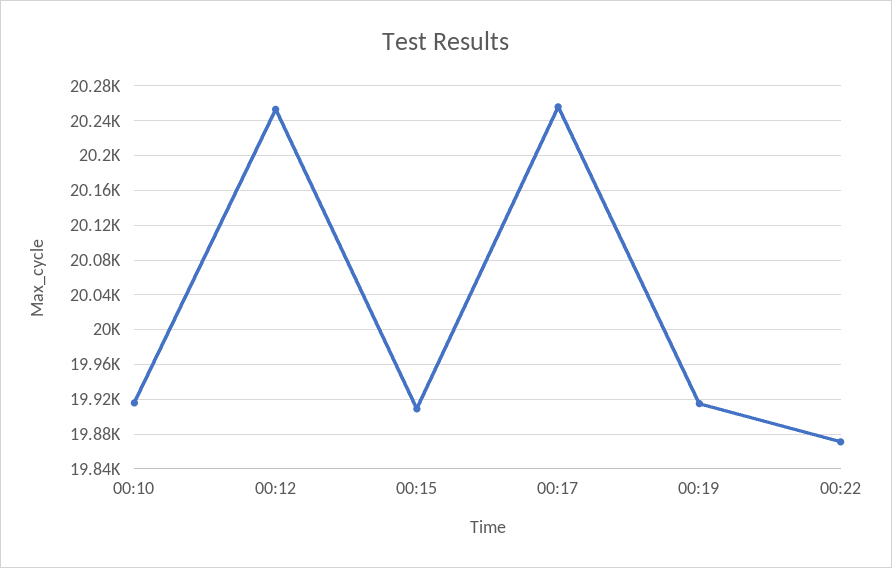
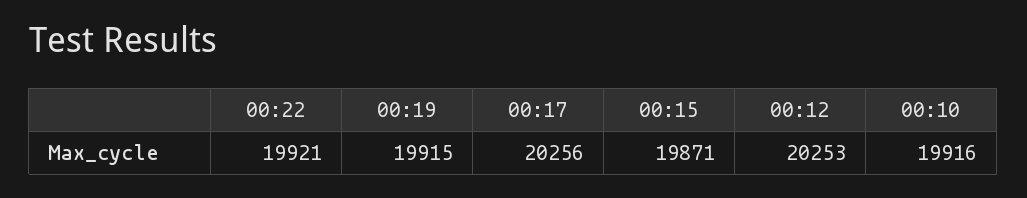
00:15: 19910 -> 19871
00:22: 19870 -> 19921

